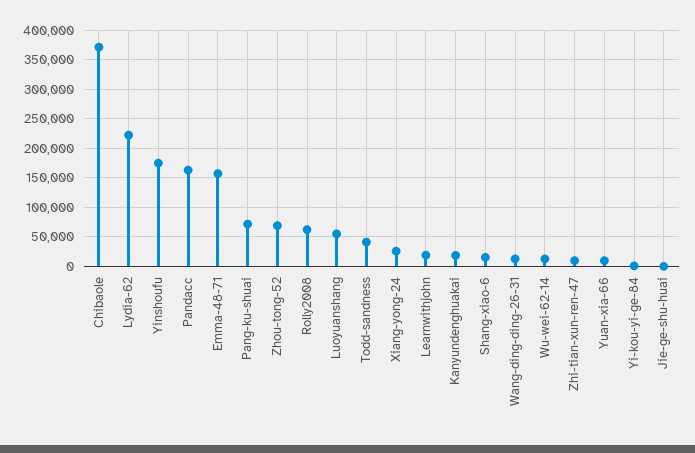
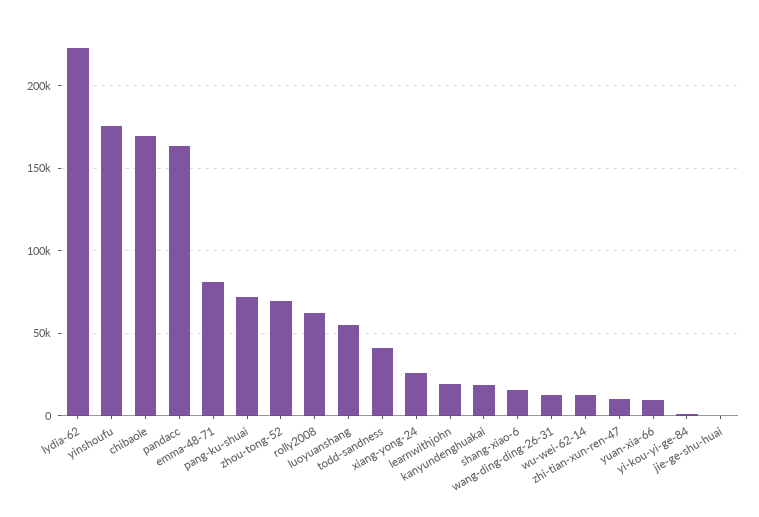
Chibaole: 375000 -> 170000
Emma-48-71: 150000 -> 80000

